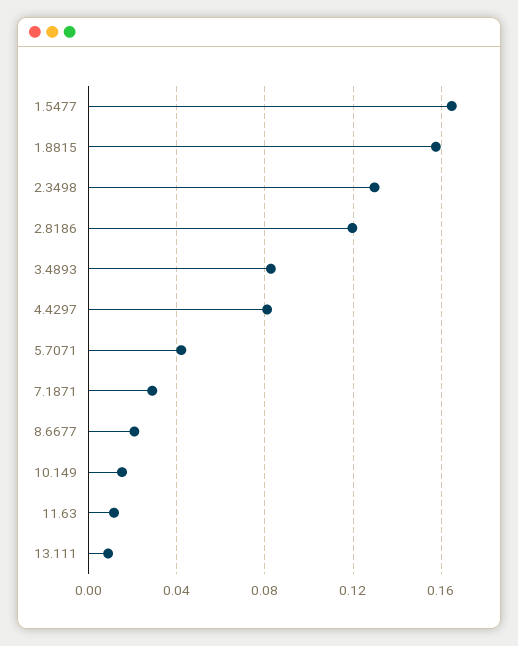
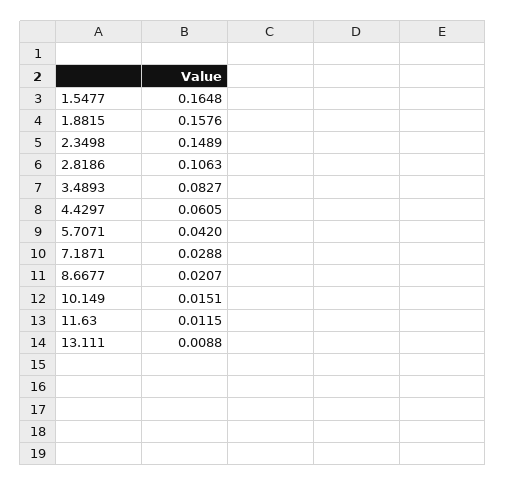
2.3498: 0.13 -> 0.1489
2.8186: 0.12 -> 0.1063
4.4297: 0.08 -> 0.0605

